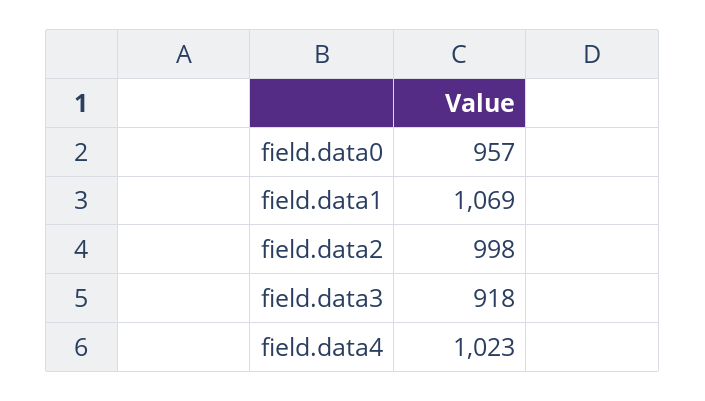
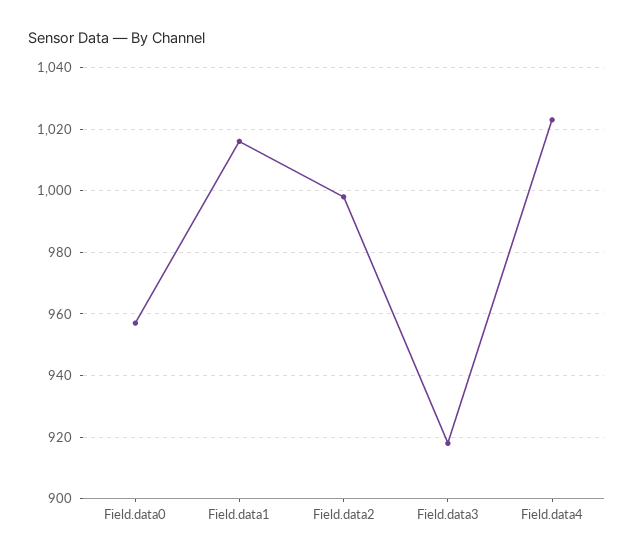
field.data1: 1069 -> 1015

